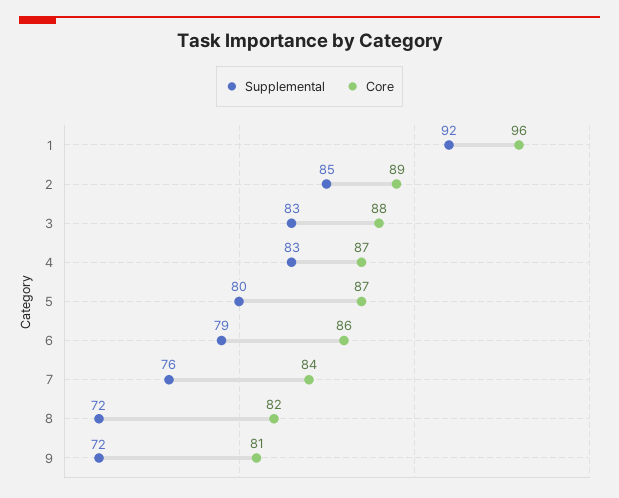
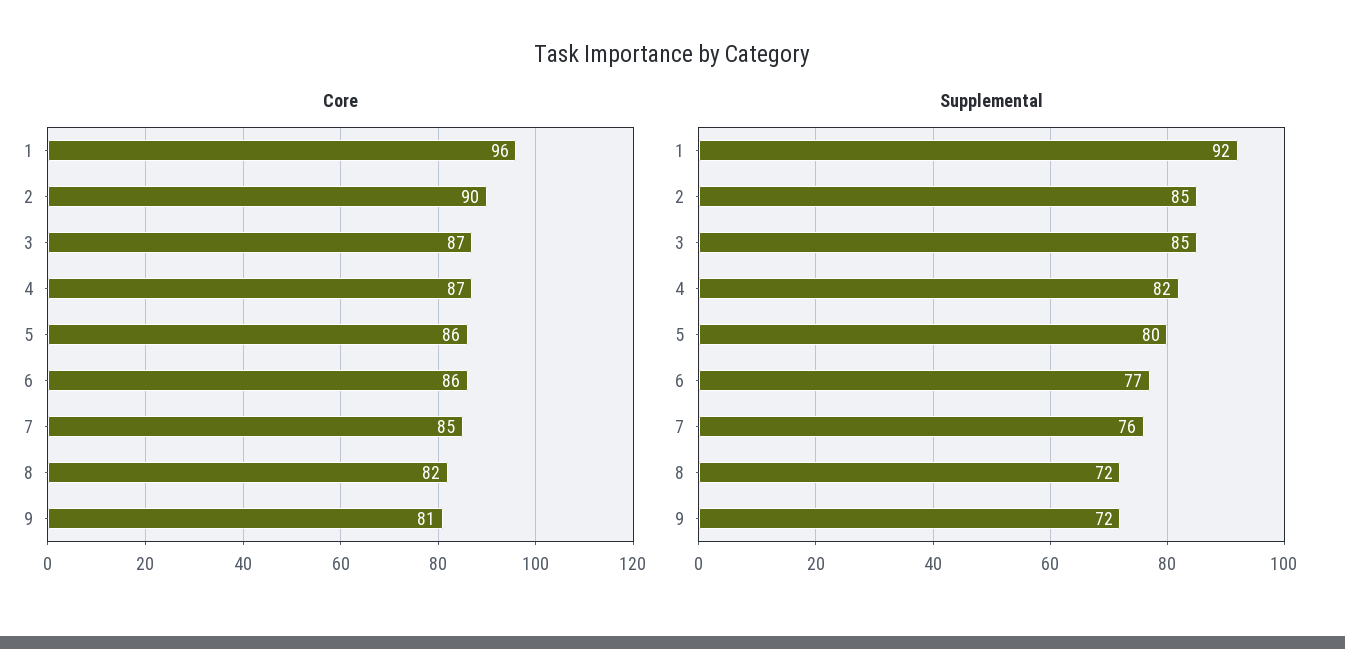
Core, 2: 89 -> 90
Supplemental, 3: 83 -> 85
Core, 3: 88 -> 87
Supplemental, 4: 83 -> 82
Core, 5: 87 -> 86
Supplemental, 6: 79 -> 77
Core, 7: 84 -> 85

